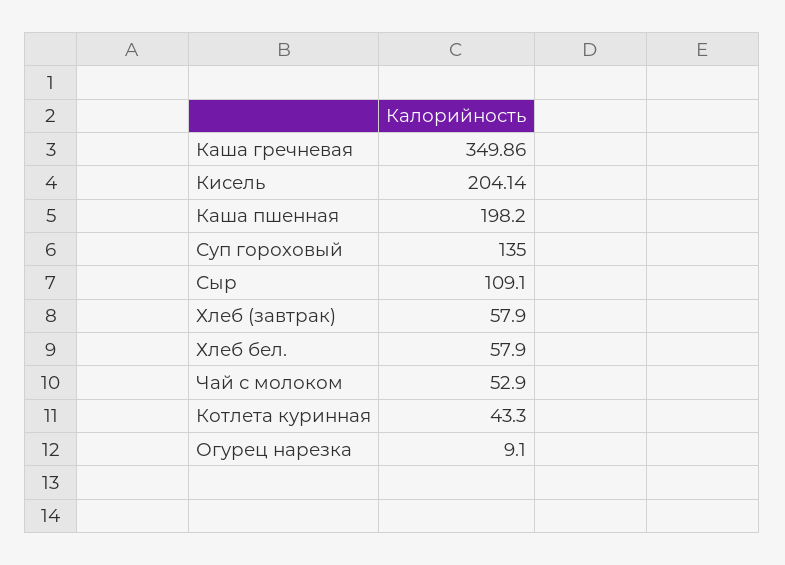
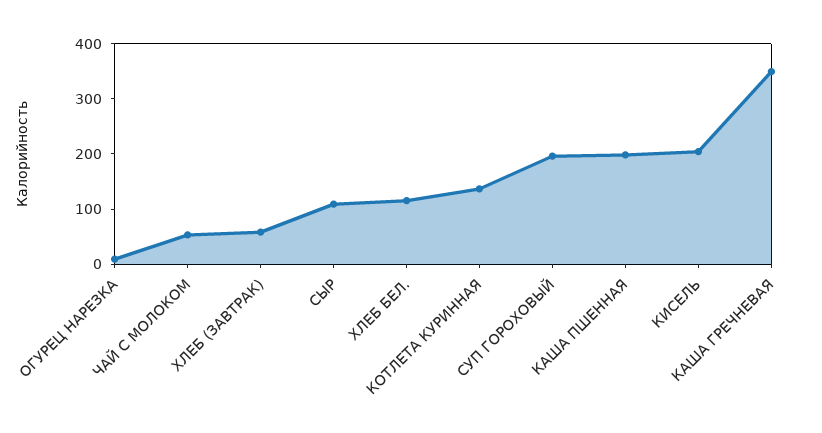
Суп гороховый: 135 -> 200
Хлеб бел.: 57.9 -> 120
Котлета куринная: 43.3 -> 140

